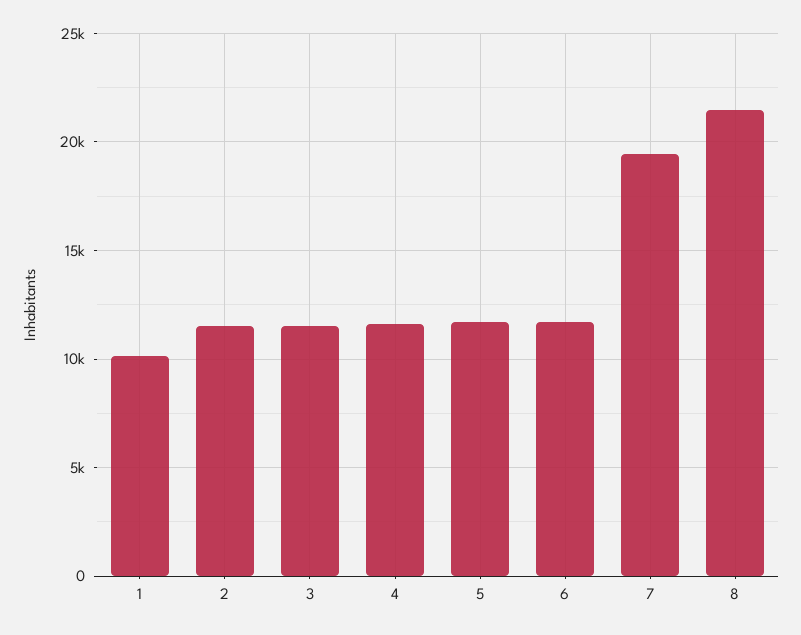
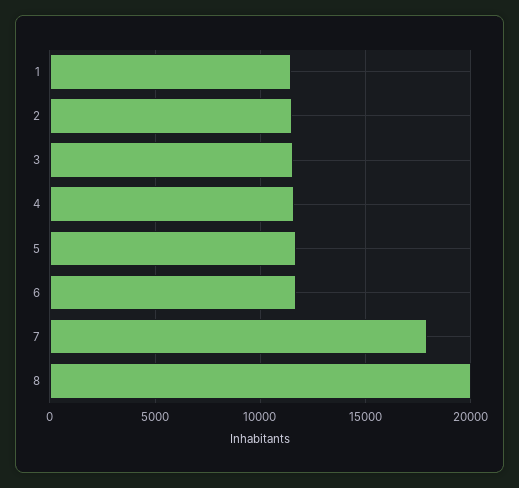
1: 10000 -> 11500
7: 19500 -> 18000
8: 21500 -> 20000

